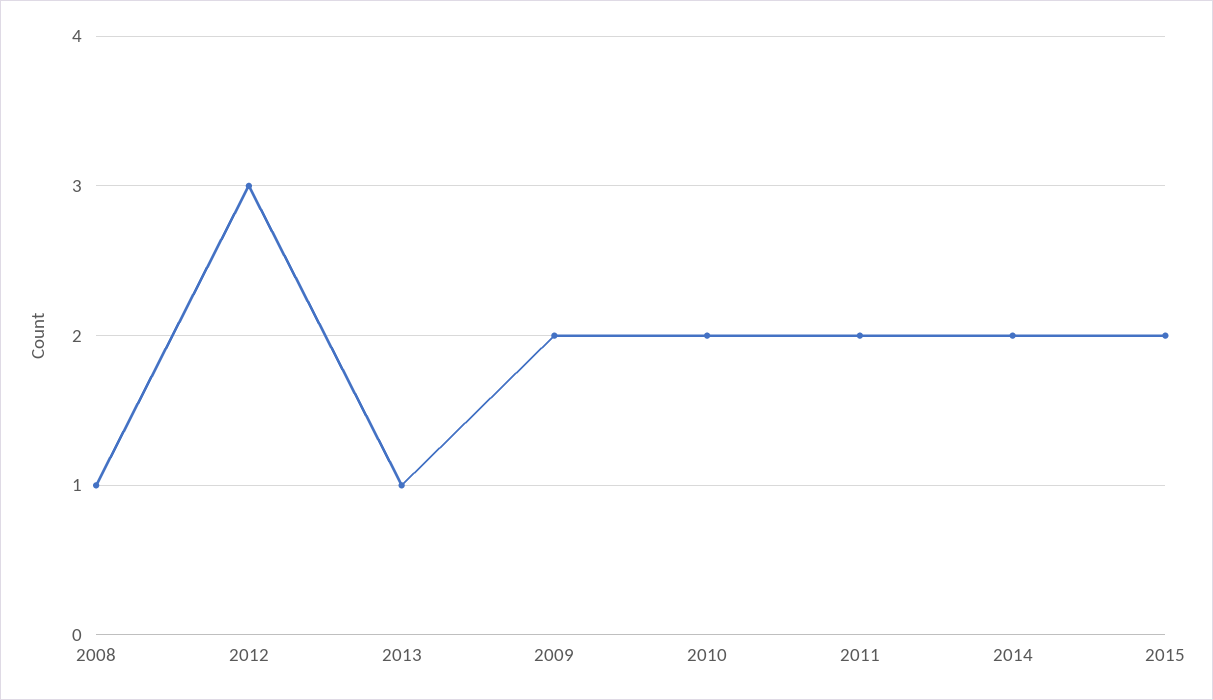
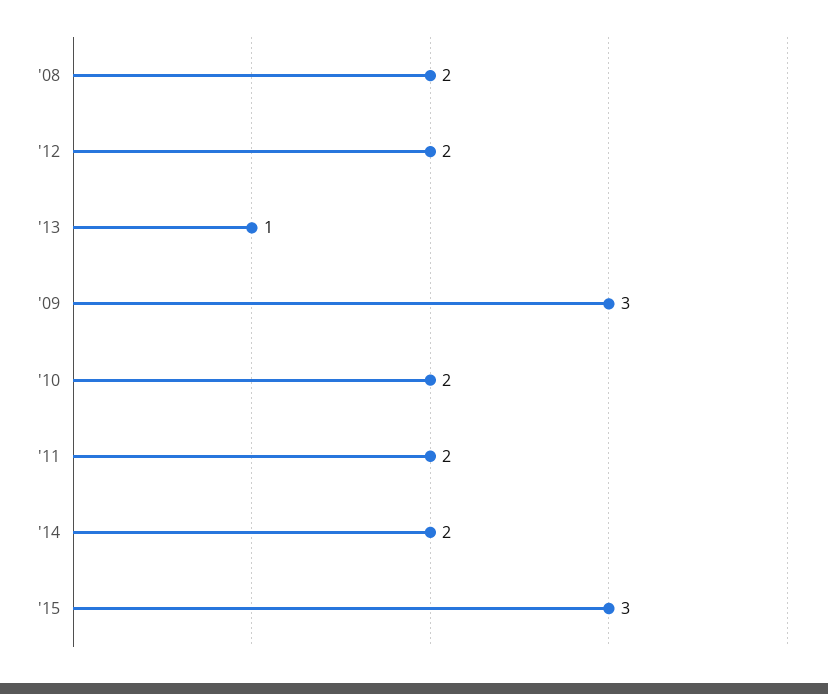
2008: 1 -> 2
2012: 3 -> 2
2009: 2 -> 3
2015: 2 -> 3

